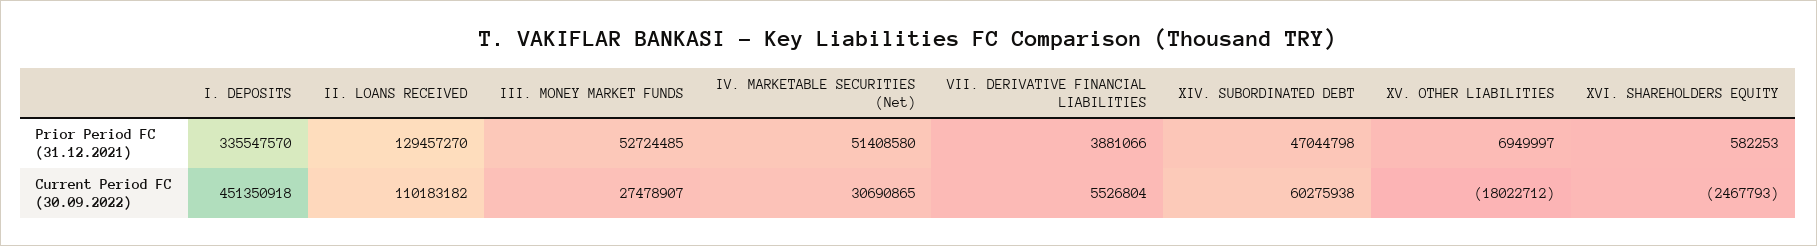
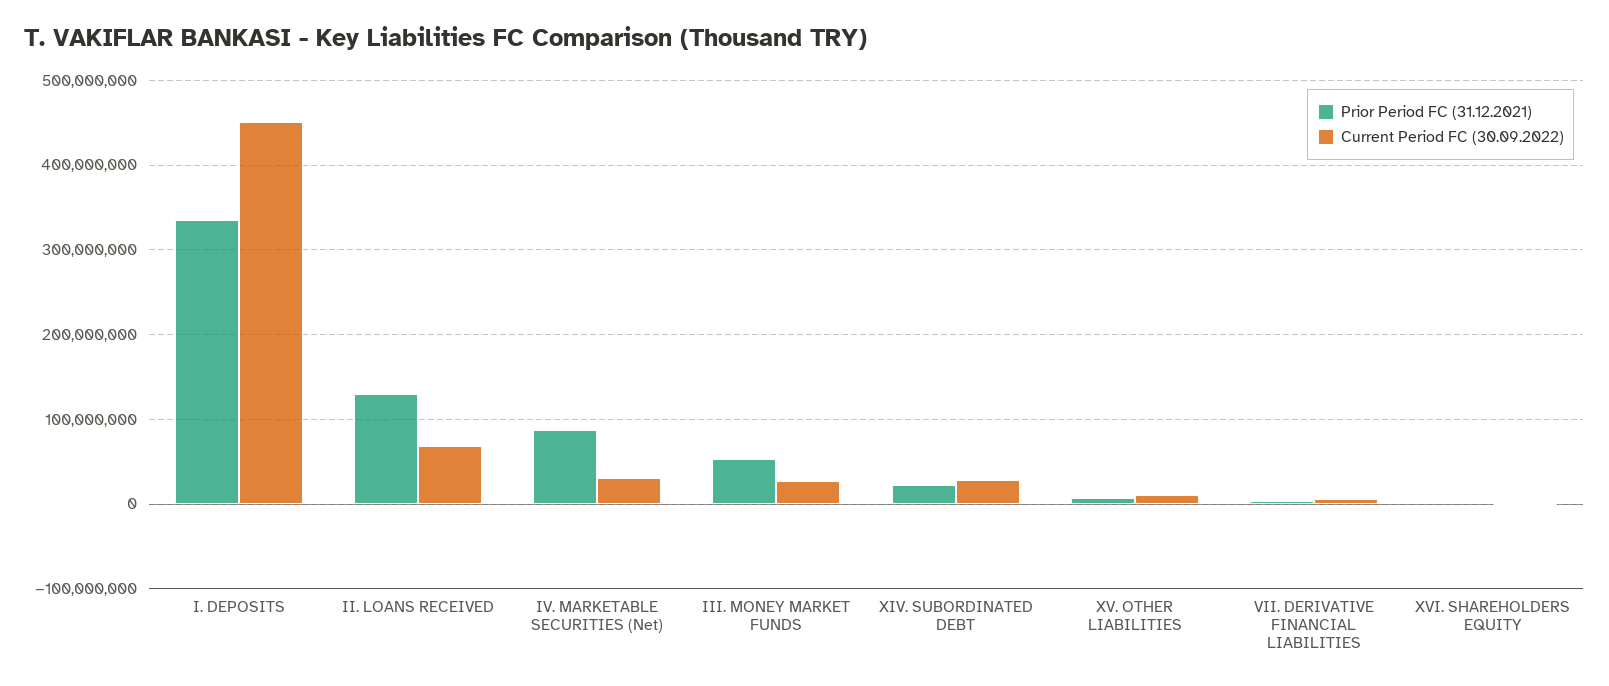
Prior Period FC (31.12.2021), IV. MARKETABLE SECURITIES (Net): 51408580 -> 90000000
Prior Period FC (31.12.2021), XIV. SUBORDINATED DEBT: 47044798 -> 20000000
Current Period FC (30.09.2022), II. LOANS RECEIVED: 110183182 -> 70000000
Current Period FC (30.09.2022), XIV. SUBORDINATED DEBT: 60275938 -> 30000000
Current Period FC (30.09.2022), XV. OTHER LIABILITIES: -18022712 -> 10000000

